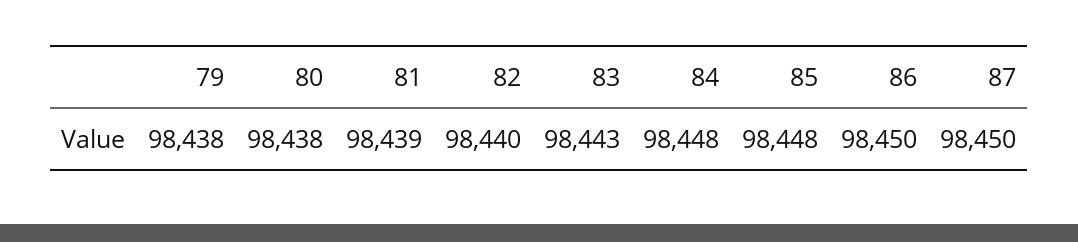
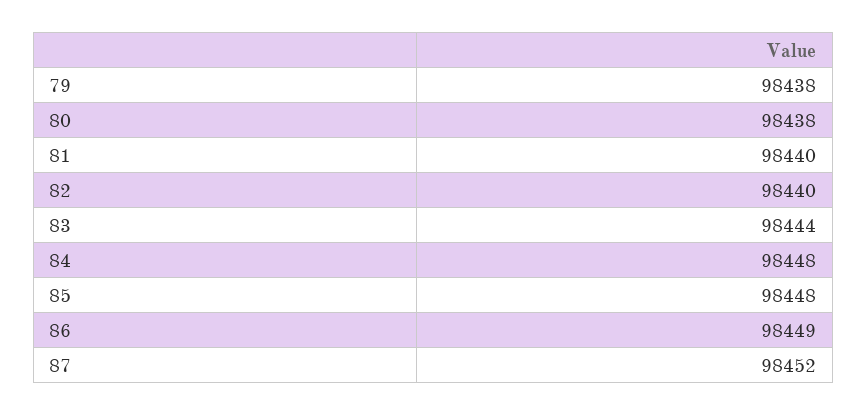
81: 98439 -> 98440
83: 98443 -> 98444
86: 98450 -> 98449
87: 98450 -> 98452

